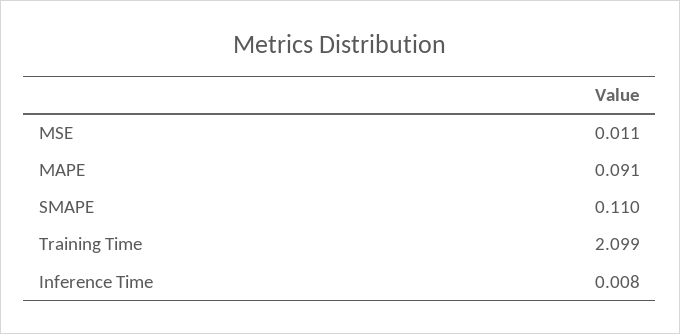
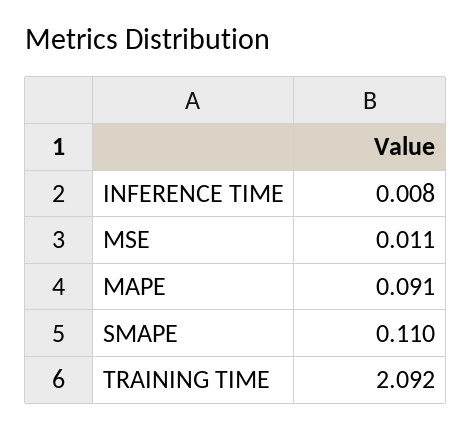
Training Time: 2.099 -> 2.092

